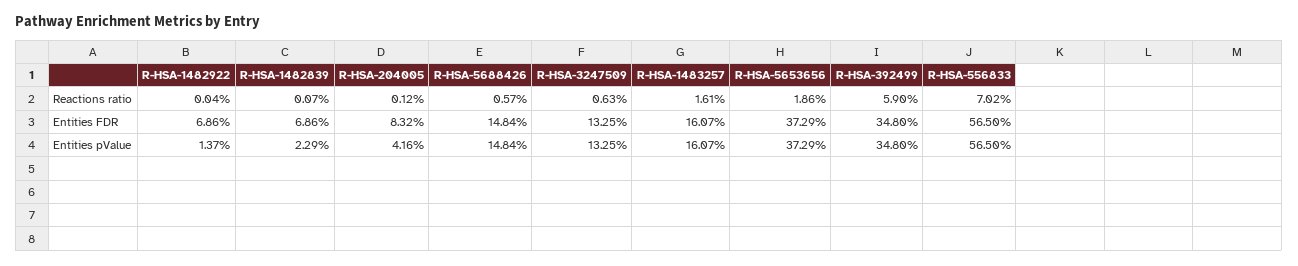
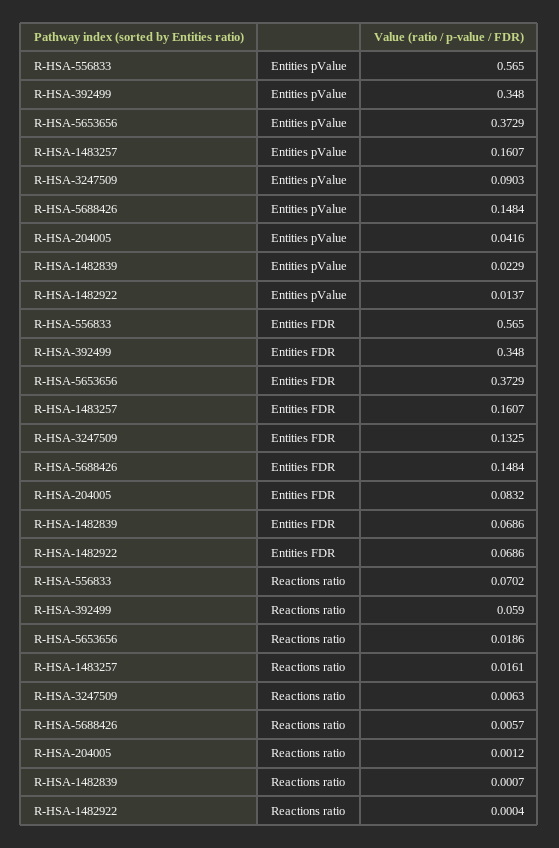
R-HSA-3247509, Entities pValue: 0.1325 -> 0.0903

